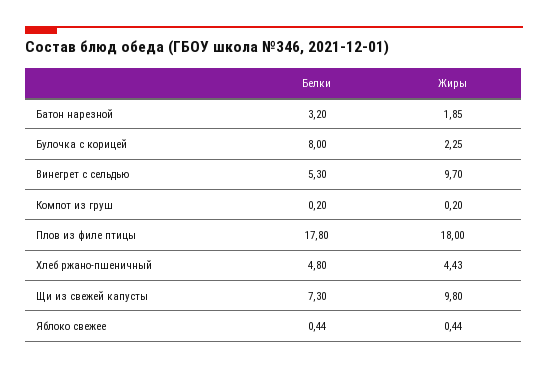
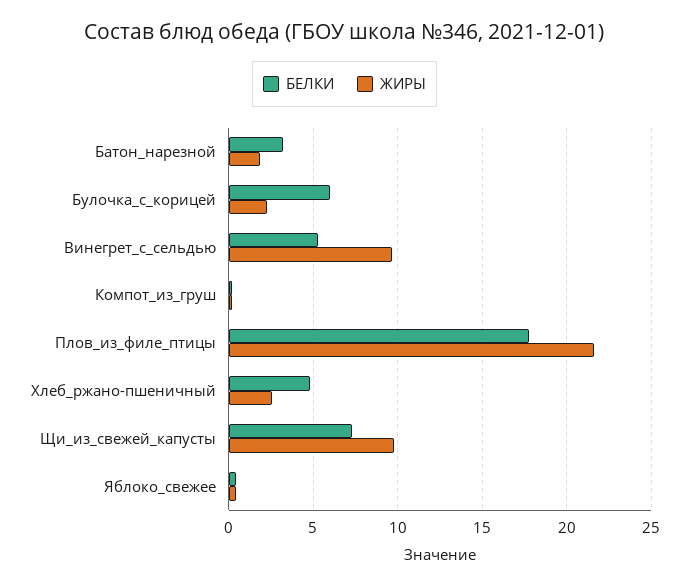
Белки, Булочка с корицей: 8 -> 6
Жиры, Плов из филе птицы: 18 -> 21.5
Жиры, Хлеб ржано-пшеничный: 4.43 -> 2.5

